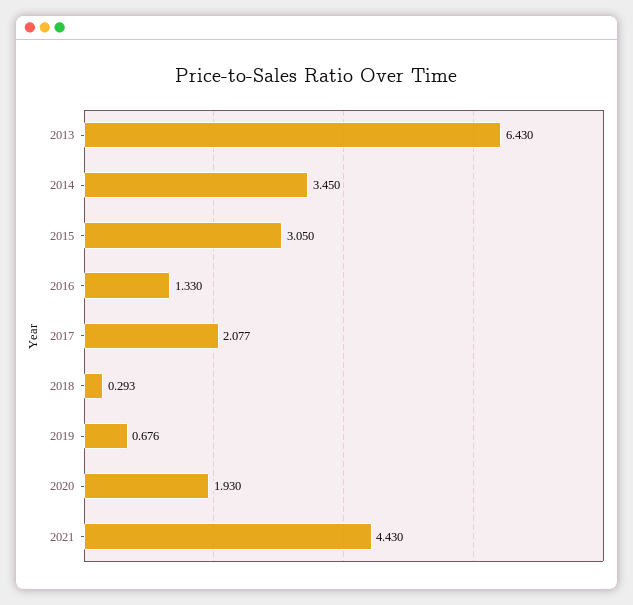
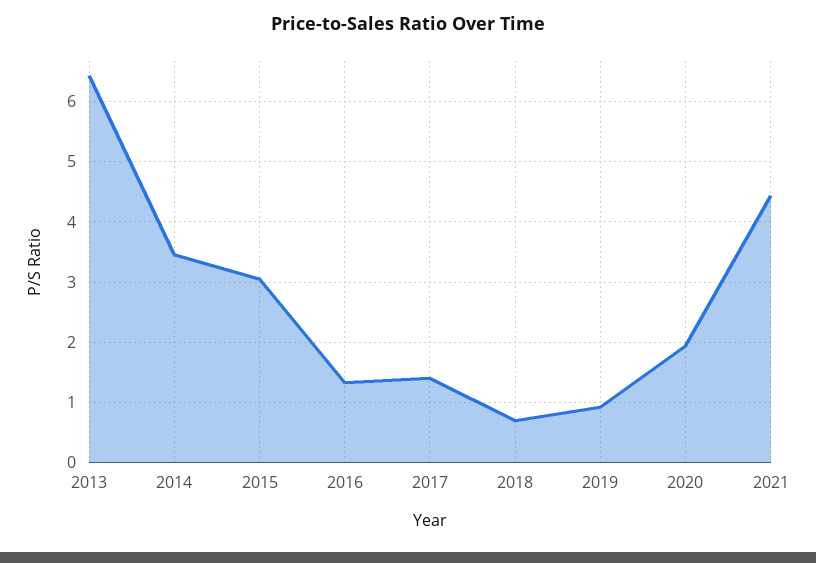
2017: 2.077 -> 1.4
2018: 0.293 -> 0.7
2019: 0.676 -> 0.9

